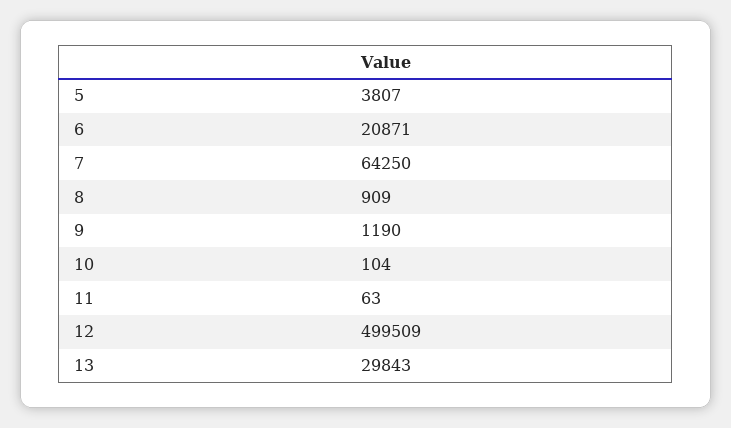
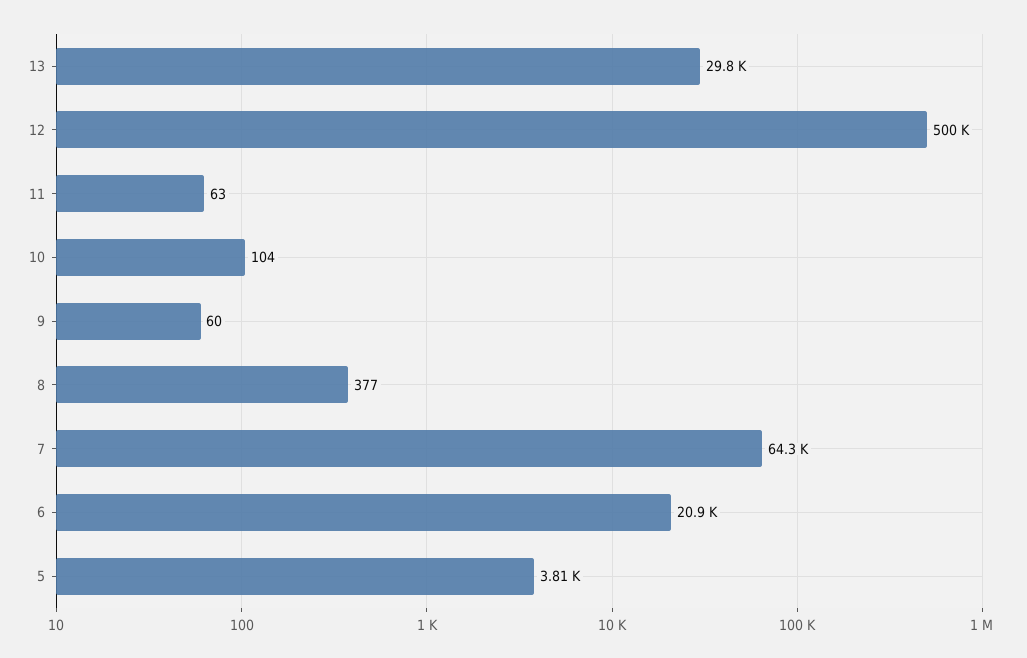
8: 909 -> 377
9: 1190 -> 60

